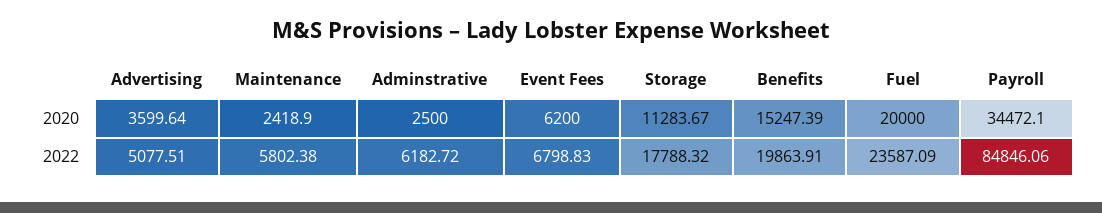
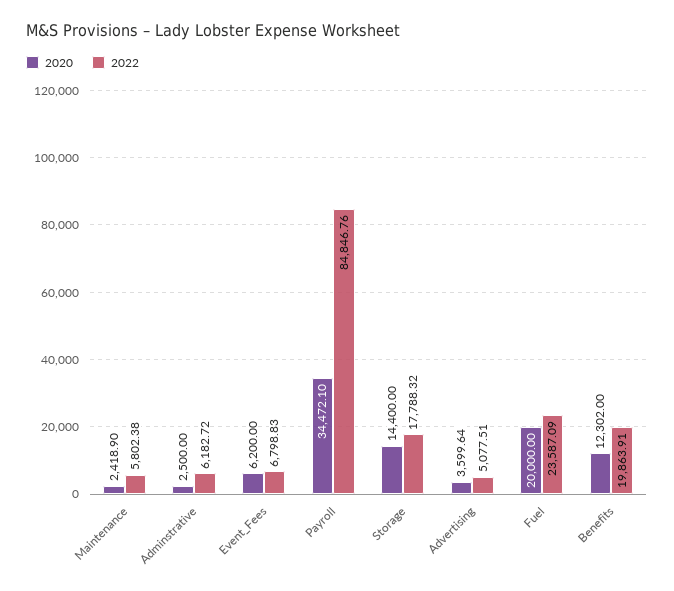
2020, Storage: 11283.67 -> 14400
2020, Benefits: 15247.39 -> 12302
2022, Payroll: 84846.06 -> 84846.76

